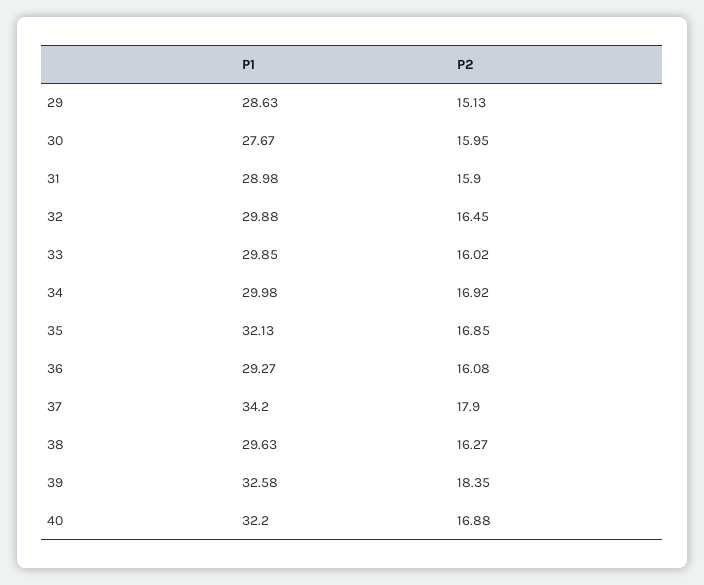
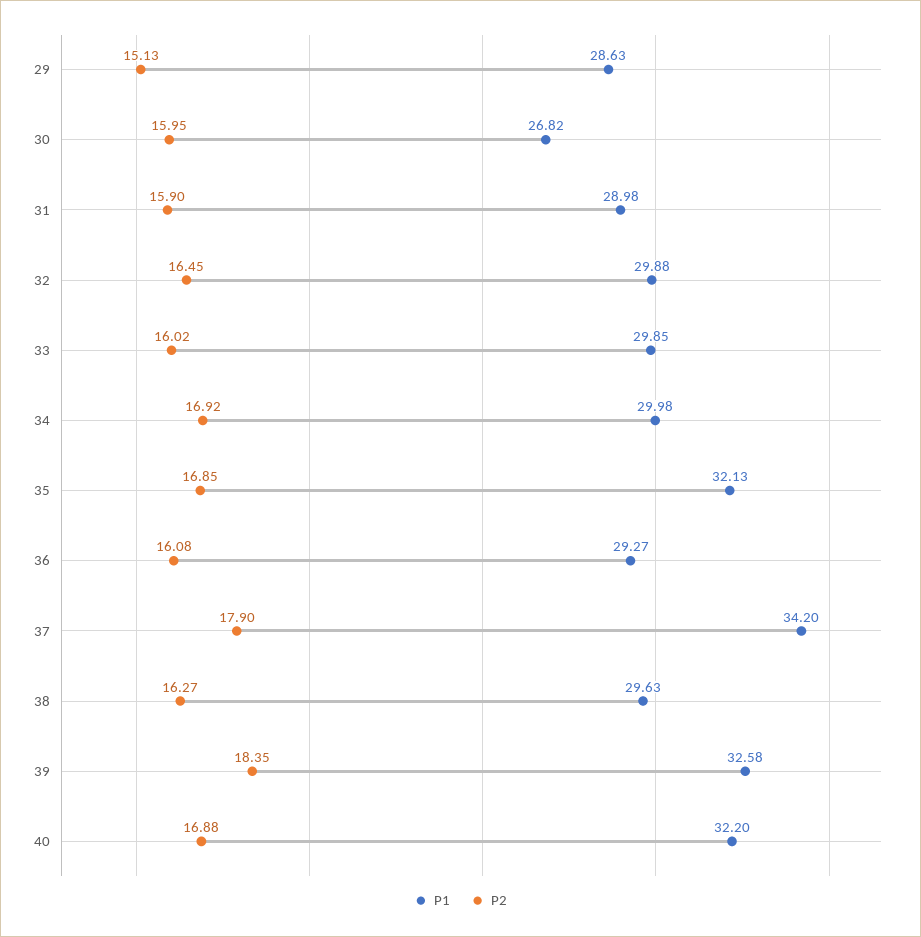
P1, 30: 27.67 -> 26.82

